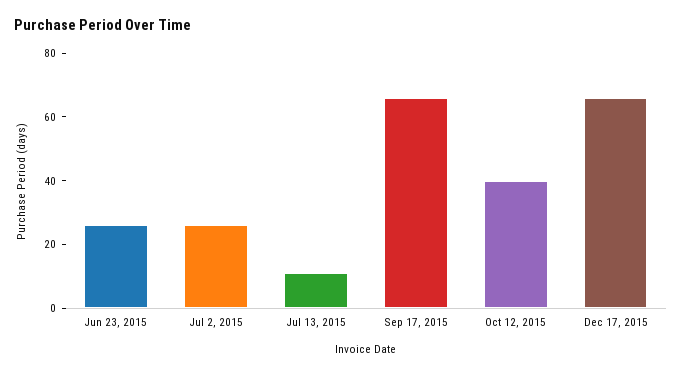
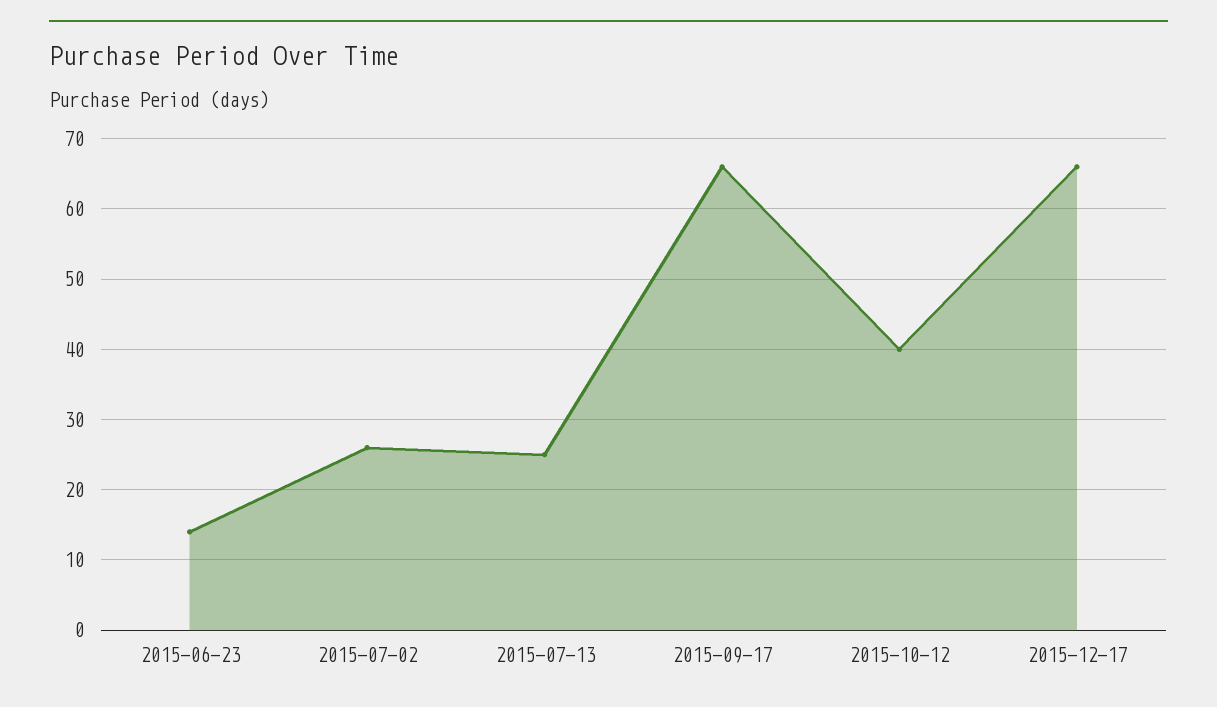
Jun 23, 2015: 25 -> 14
Jul 13, 2015: 10 -> 25

